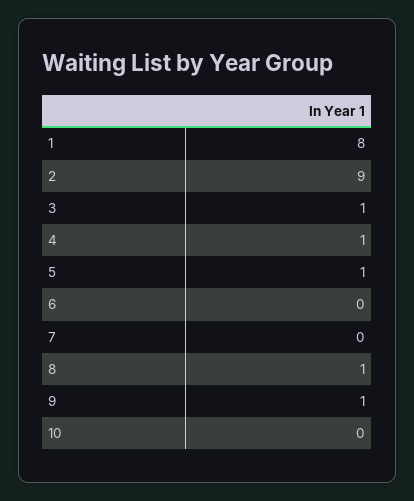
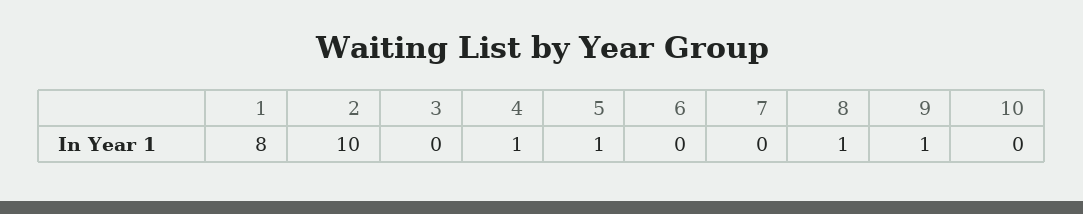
2: 9 -> 10
3: 1 -> 0

